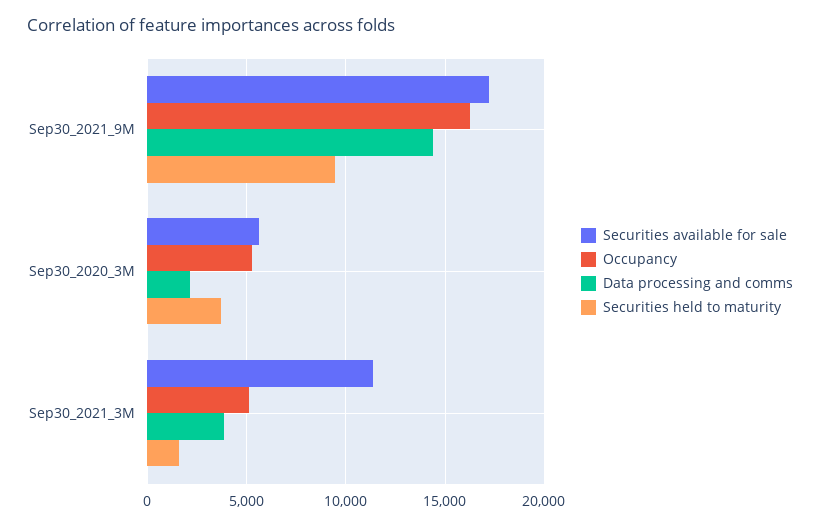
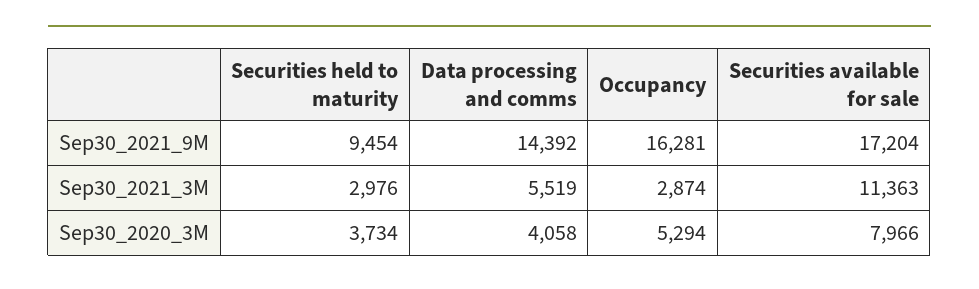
Securities available for sale, Sep30_2020_3M: 5500 -> 7966
Data processing and comms, Sep30_2020_3M: 2000 -> 4058
Occupancy, Sep30_2021_3M: 5000 -> 2874
Data processing and comms, Sep30_2021_3M: 4000 -> 5519
Securities held to maturity, Sep30_2021_3M: 1500 -> 2976

